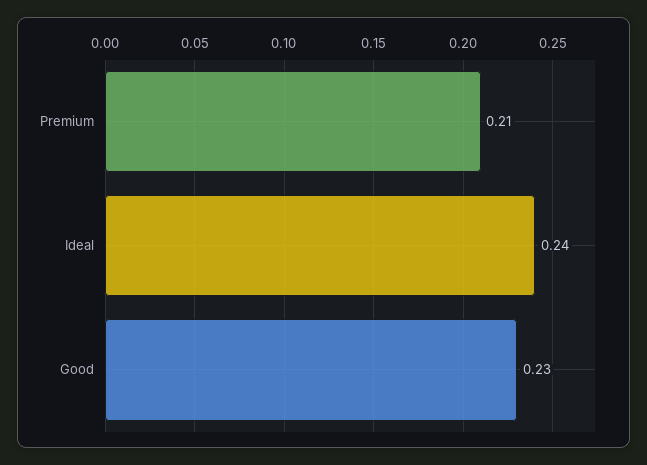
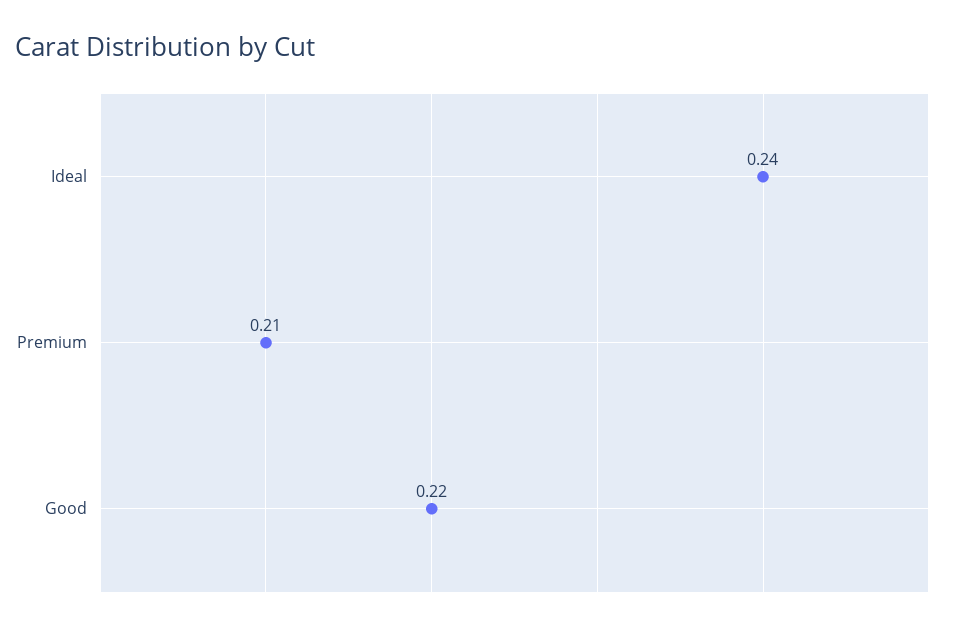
Good: 0.23 -> 0.22

